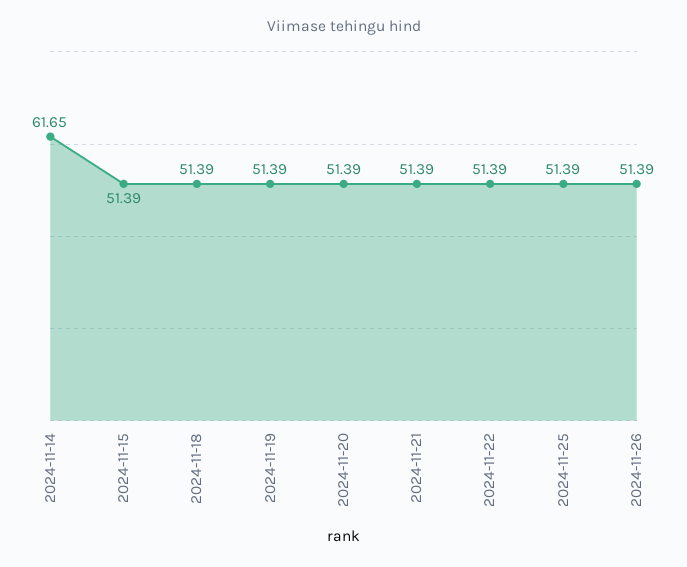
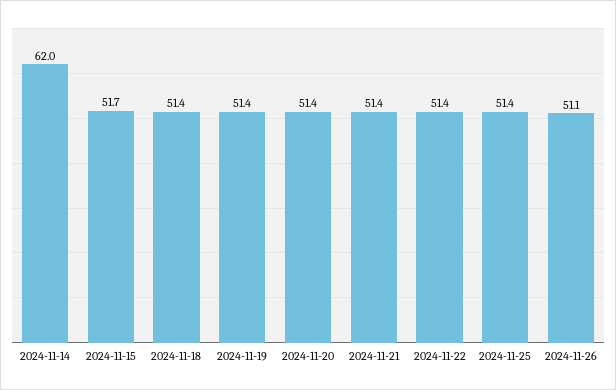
2024-11-14: 61.65 -> 62
2024-11-15: 51.39 -> 51.7
2024-11-26: 51.39 -> 51.1

